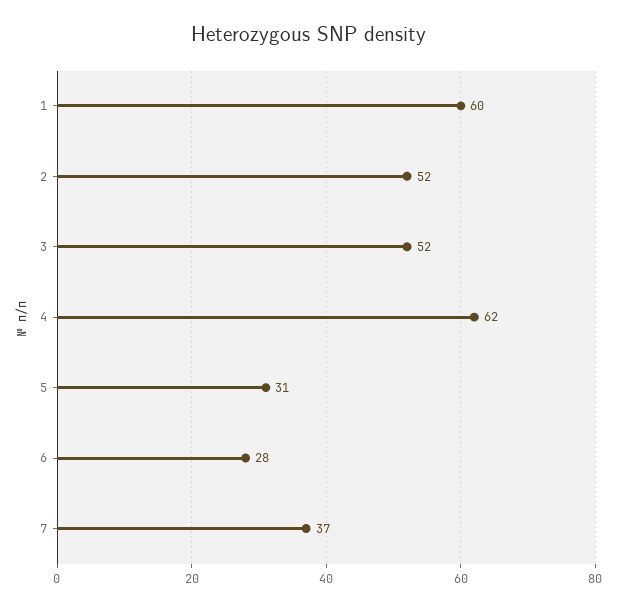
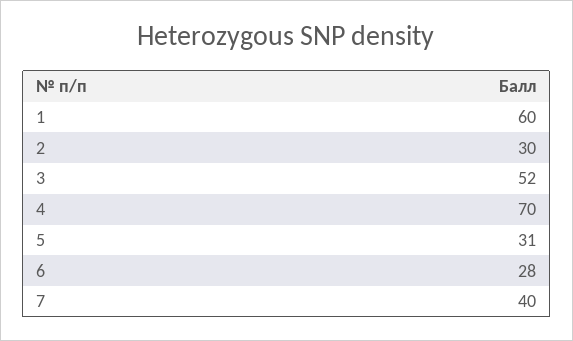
2: 52 -> 30
4: 62 -> 70
7: 37 -> 40

